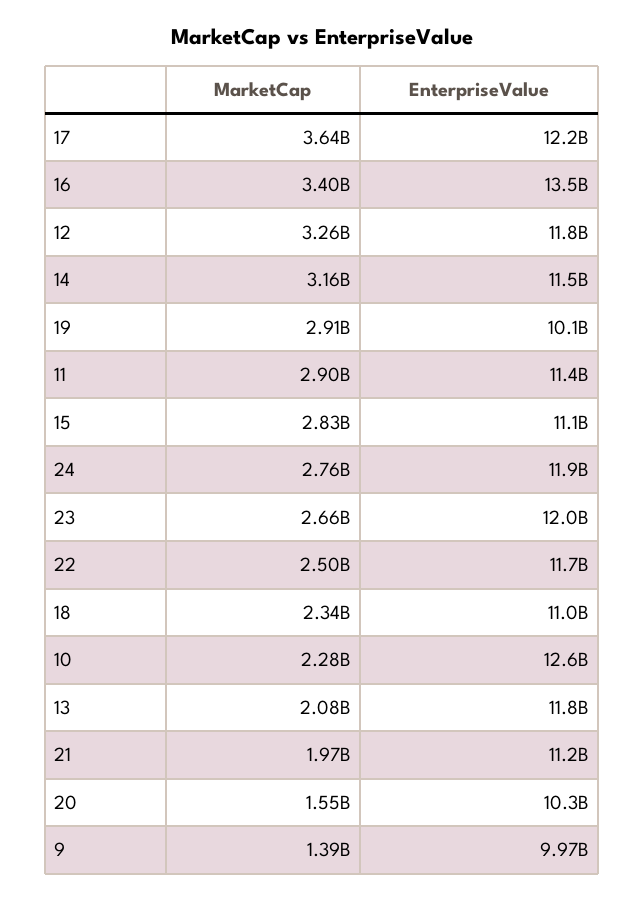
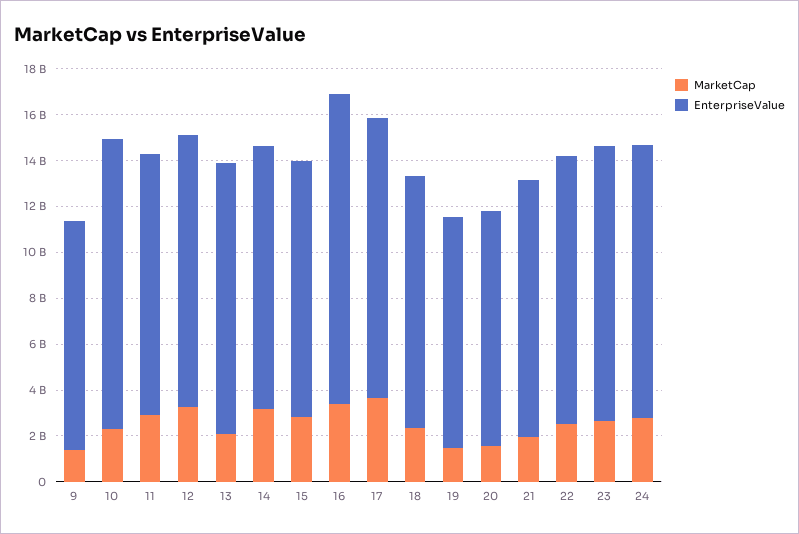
MarketCap, 19: 2910000000 -> 1500000000

